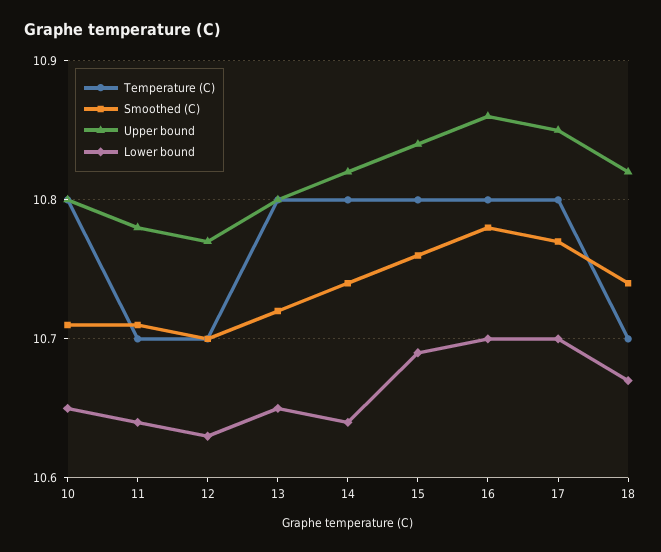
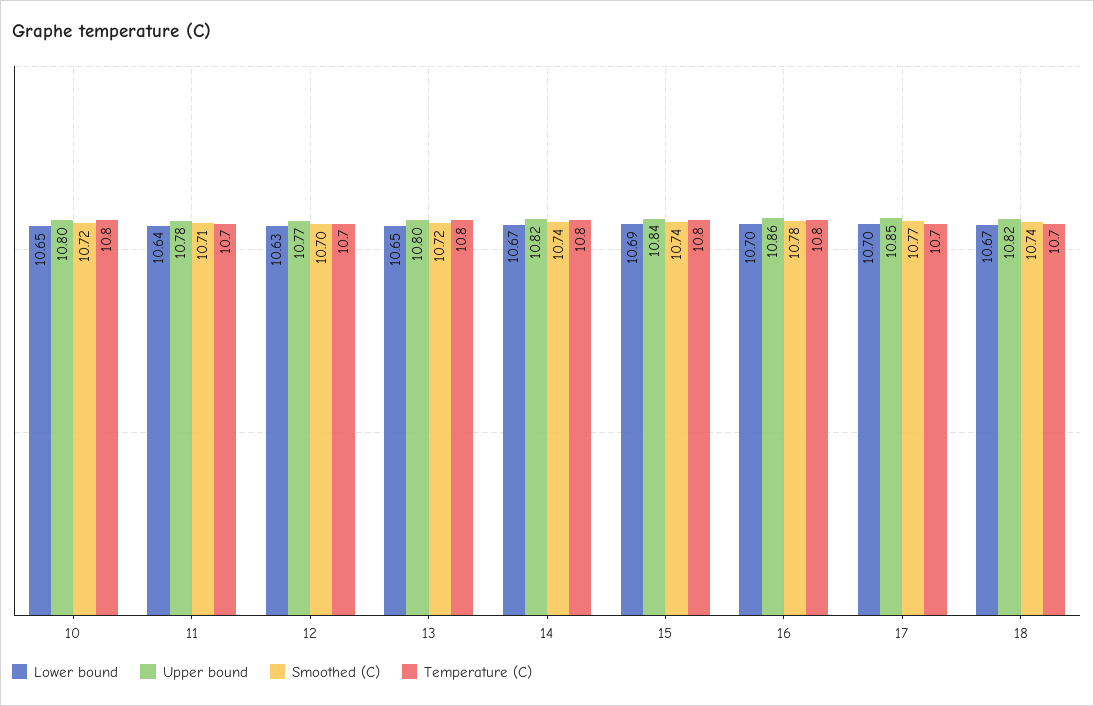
Smoothed (C), 10: 10.71 -> 10.72
Lower bound, 14: 10.64 -> 10.67
Smoothed (C), 15: 10.76 -> 10.74
Temperature (C), 17: 10.8 -> 10.7

